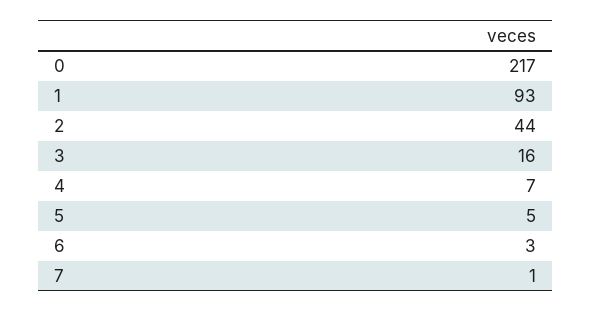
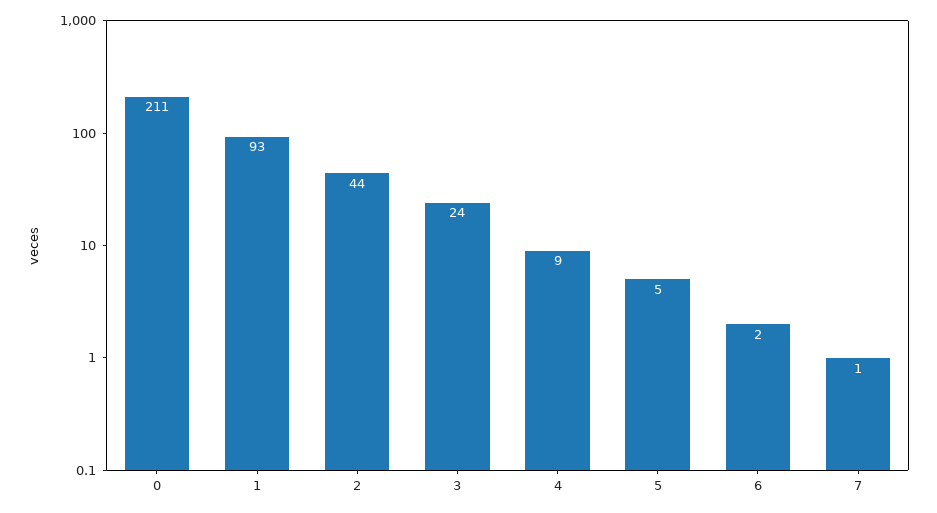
0: 217 -> 211
3: 16 -> 24
4: 7 -> 9
6: 3 -> 2

